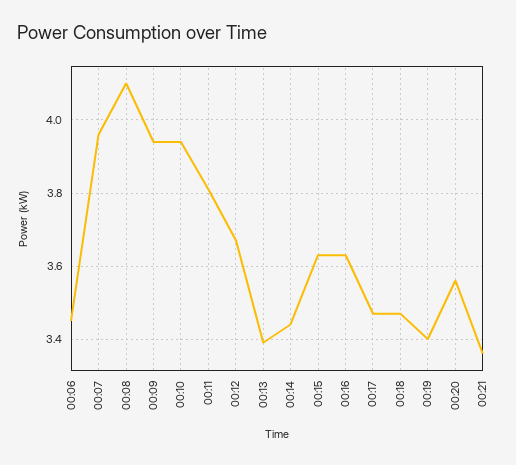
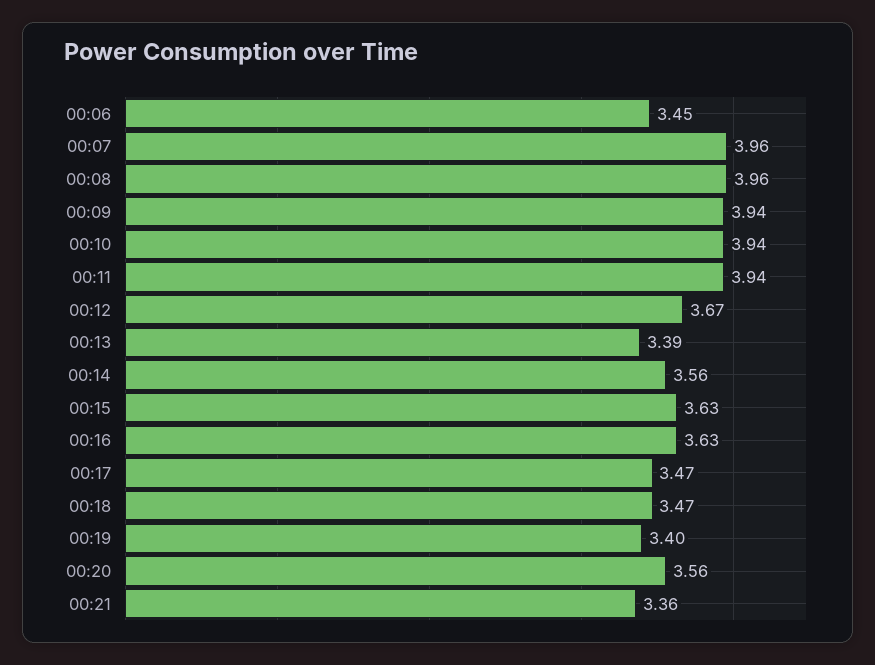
00:08: 4.1 -> 3.96
00:11: 3.8 -> 3.94
00:14: 3.45 -> 3.56

